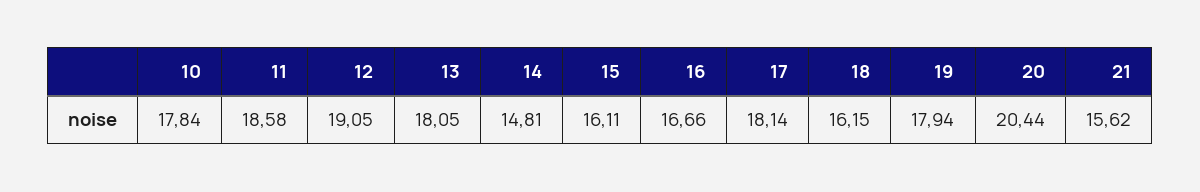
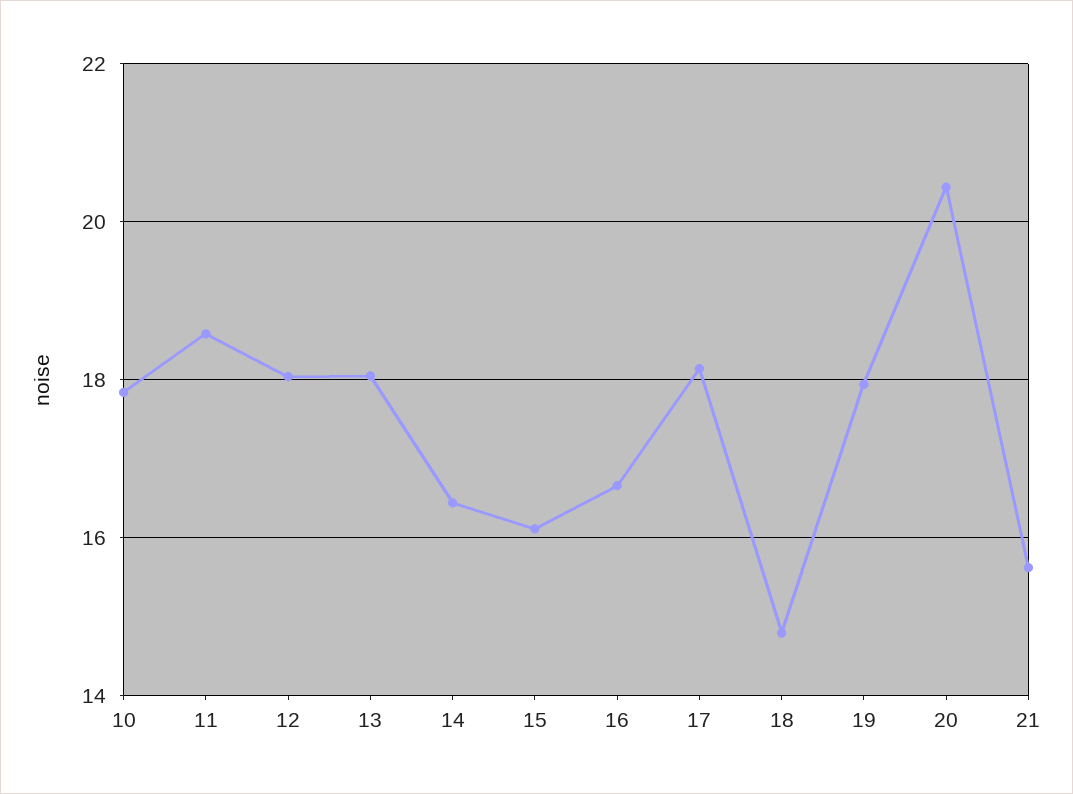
12: 19.05 -> 18
14: 14.81 -> 16.4
18: 16.15 -> 14.8

